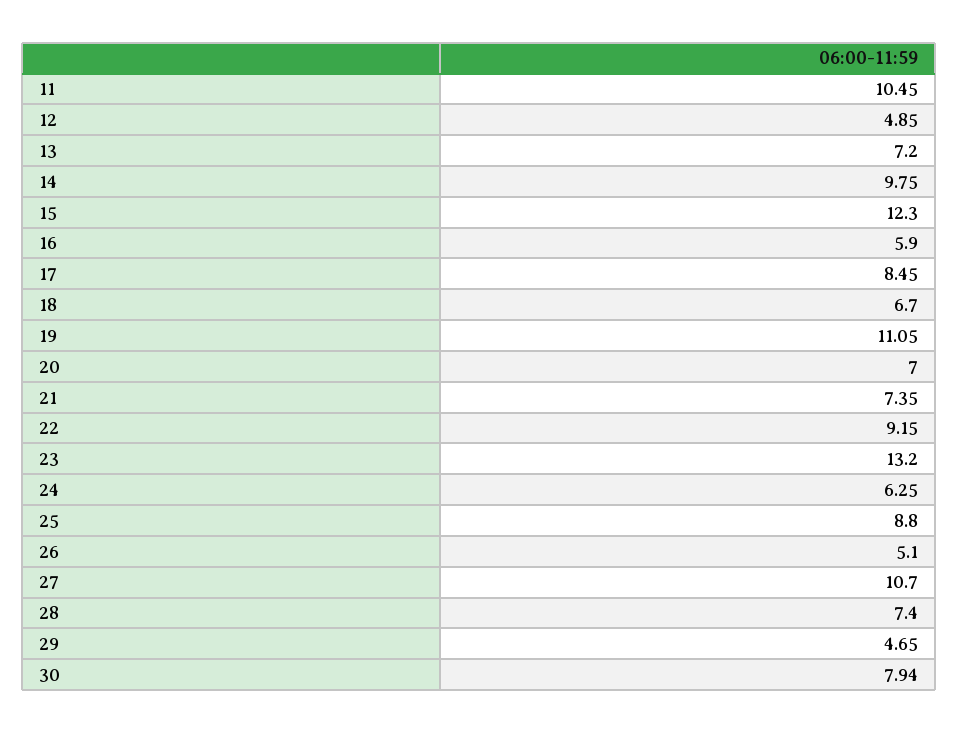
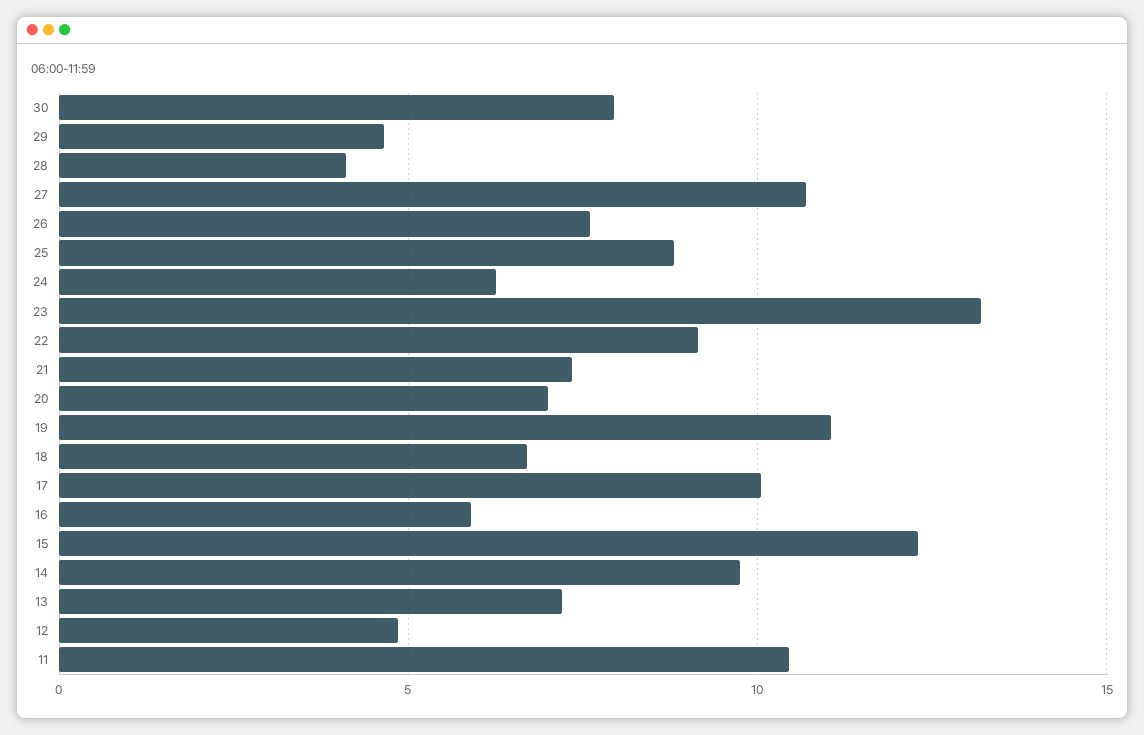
17: 8.45 -> 10
26: 5.1 -> 7.5
28: 7.4 -> 4

